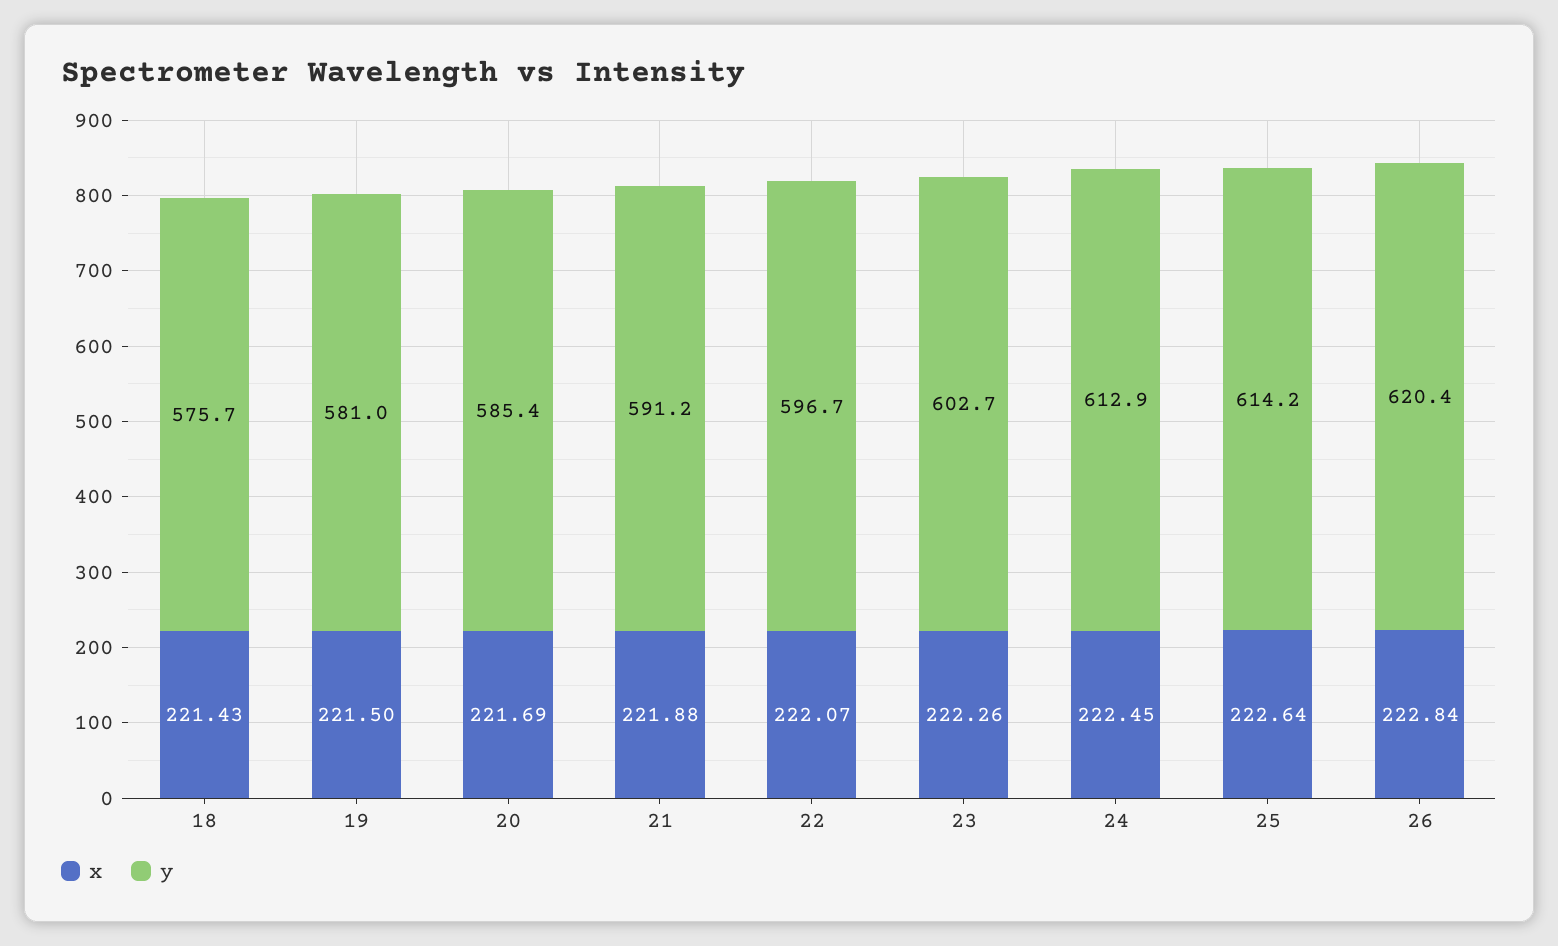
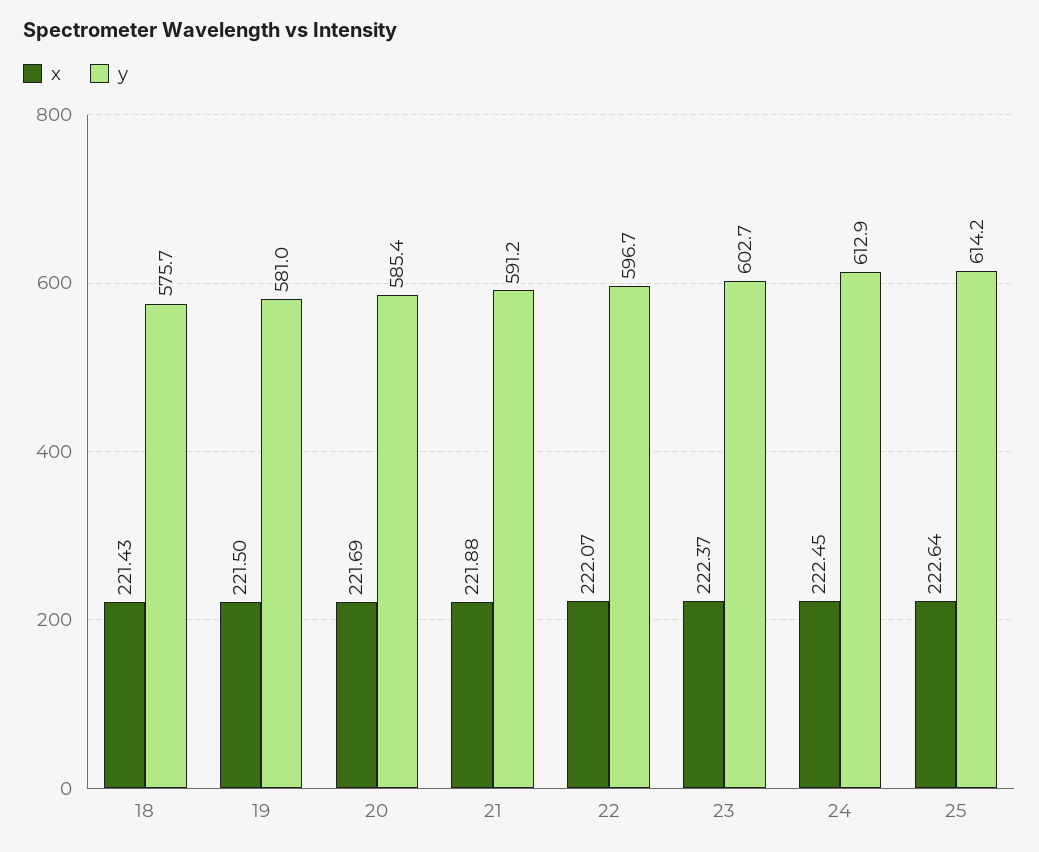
x, 23: 222.26 -> 222.37
x, 26: 222.84 -> none
y, 26: 620.4 -> none

